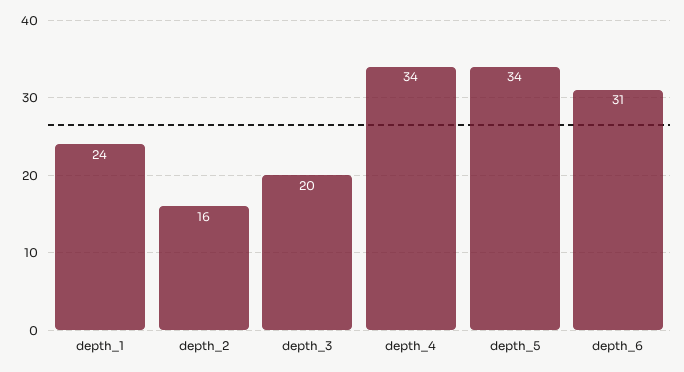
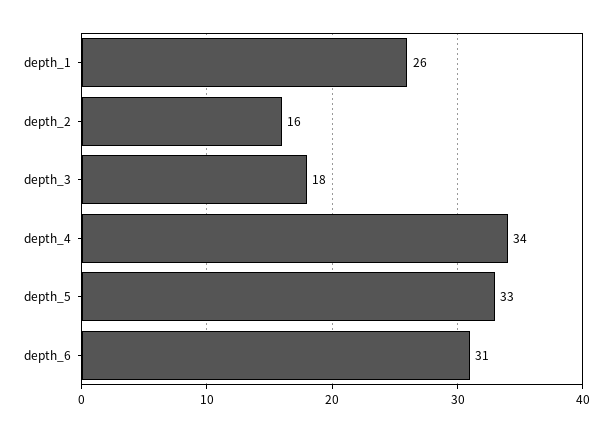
depth_1: 24 -> 26
depth_3: 20 -> 18
depth_5: 34 -> 33

